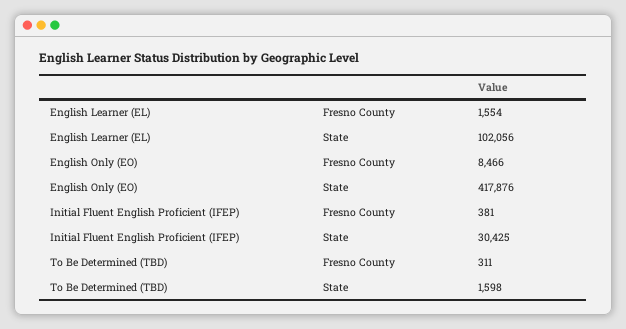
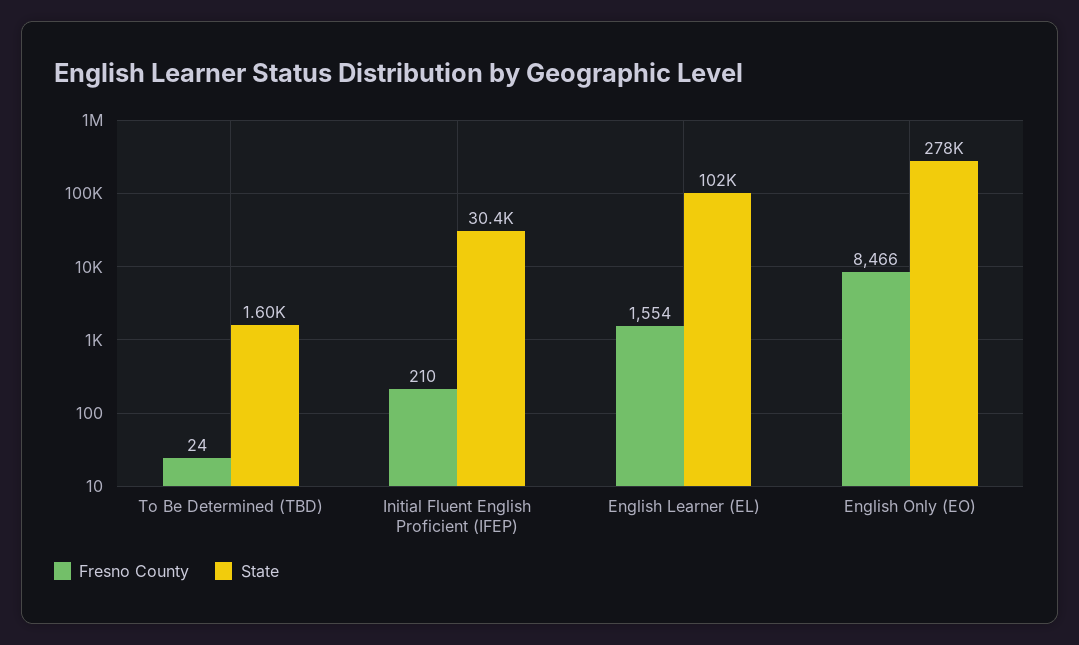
State, English Only (EO): 417876 -> 278000
Fresno County, Initial Fluent English Proficient (IFEP): 381 -> 210
Fresno County, To Be Determined (TBD): 311 -> 24

